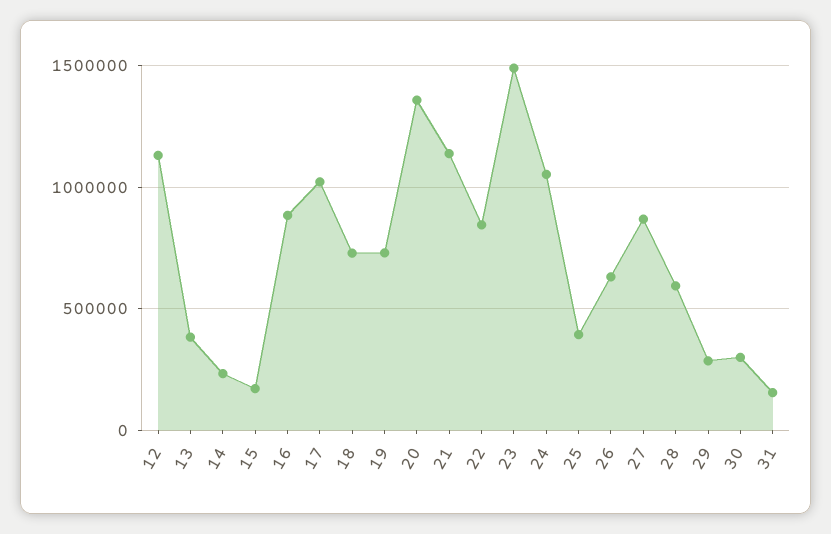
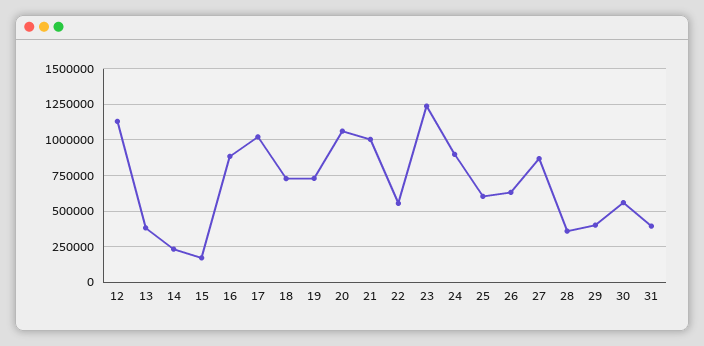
20: 1350000 -> 1050000
21: 1150000 -> 1000000
22: 850000 -> 550000
23: 1500000 -> 1250000
24: 1050000 -> 900000
25: 400000 -> 600000
28: 600000 -> 350000
29: 300000 -> 400000
30: 300000 -> 550000
31: 150000 -> 400000

